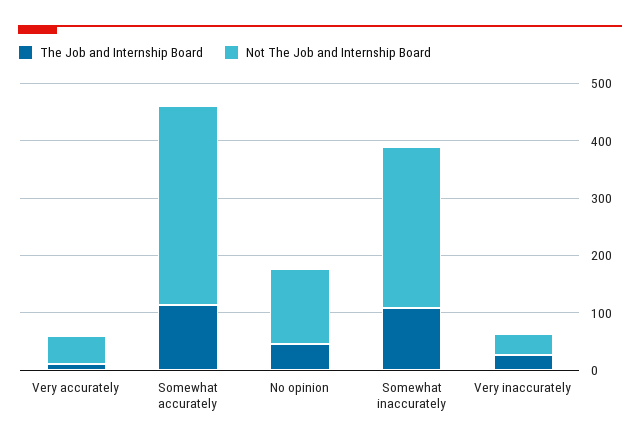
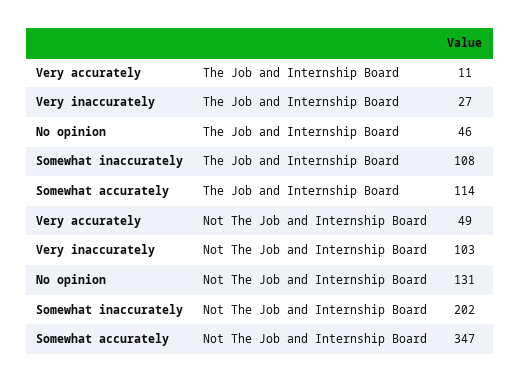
Not The Job and Internship Board, Somewhat inaccurately: 280 -> 202
Not The Job and Internship Board, Very inaccurately: 40 -> 103

